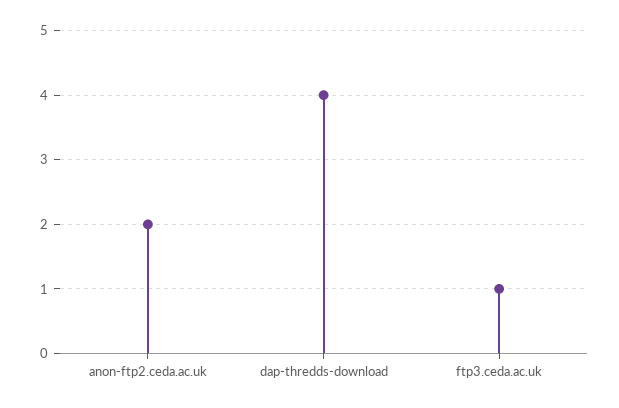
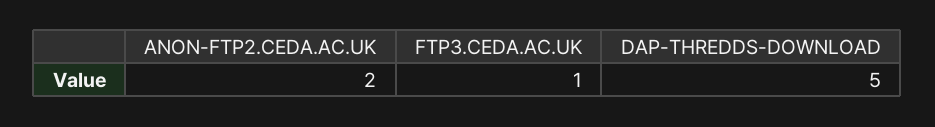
dap-thredds-download: 4 -> 5

